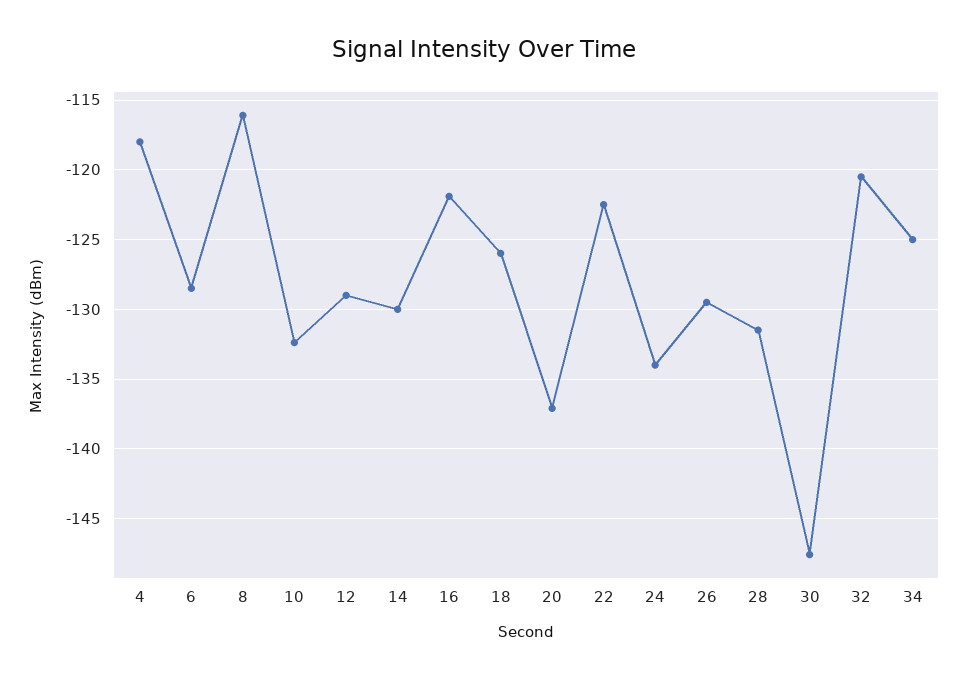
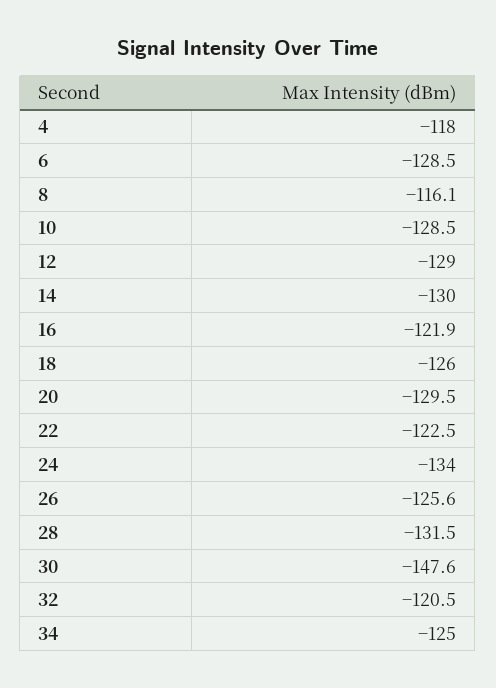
10: -132.5 -> -128.5
20: -137 -> -129.5
26: -129.5 -> -125.6

